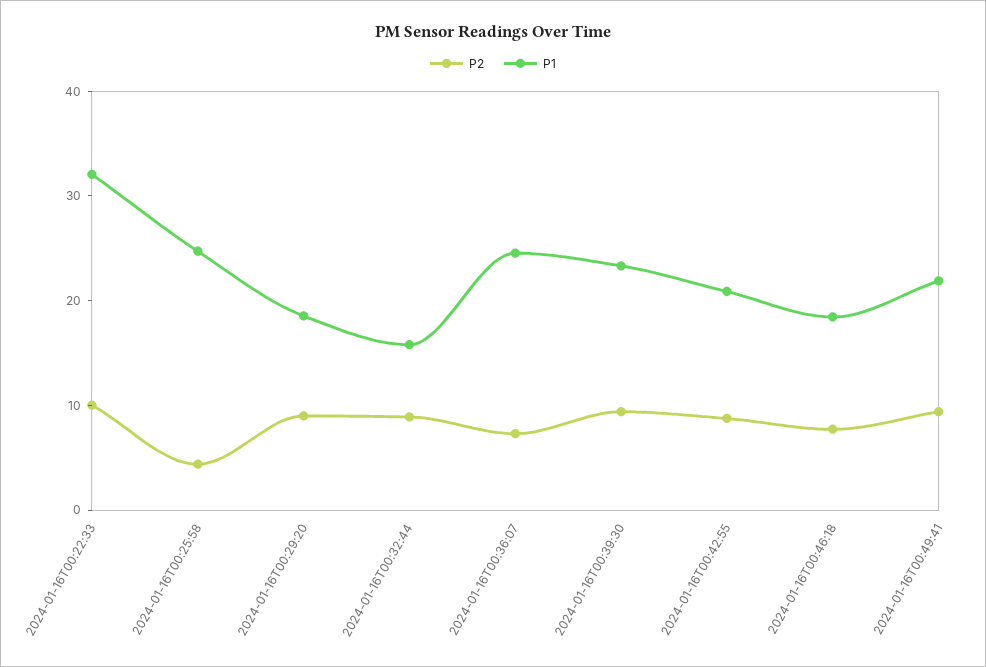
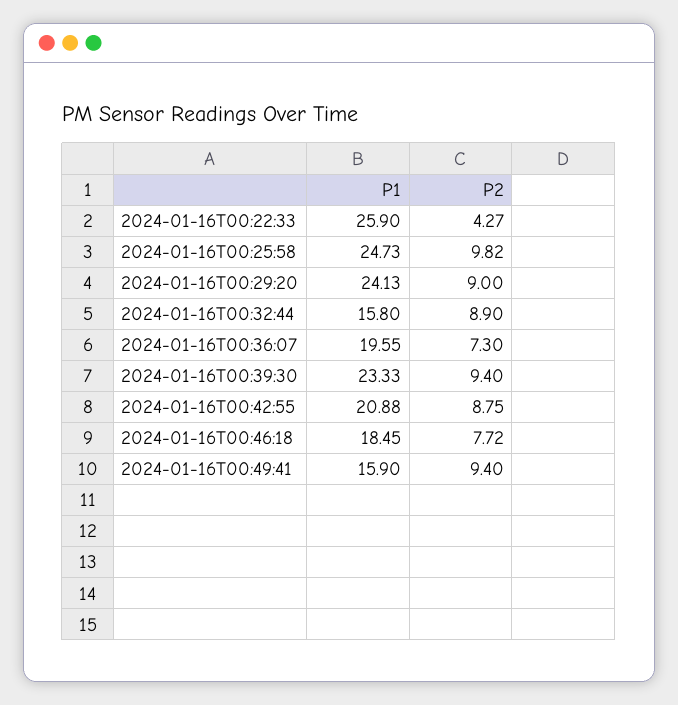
P2, 2024-01-16T00:22:33: 10 -> 4.27
P1, 2024-01-16T00:22:33: 32 -> 25.9
P2, 2024-01-16T00:25:58: 4 -> 9.82
P1, 2024-01-16T00:29:20: 18 -> 24.13
P1, 2024-01-16T00:36:07: 24 -> 19.55
P1, 2024-01-16T00:49:41: 22 -> 15.9

